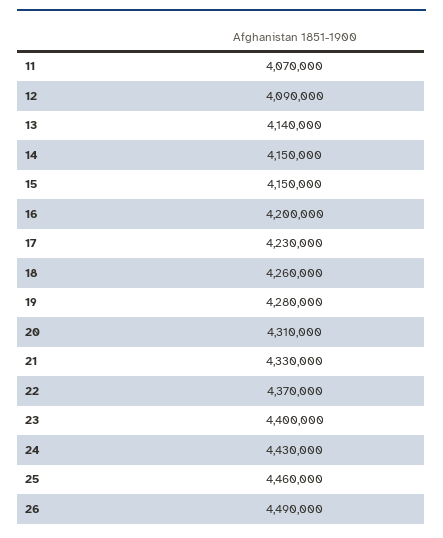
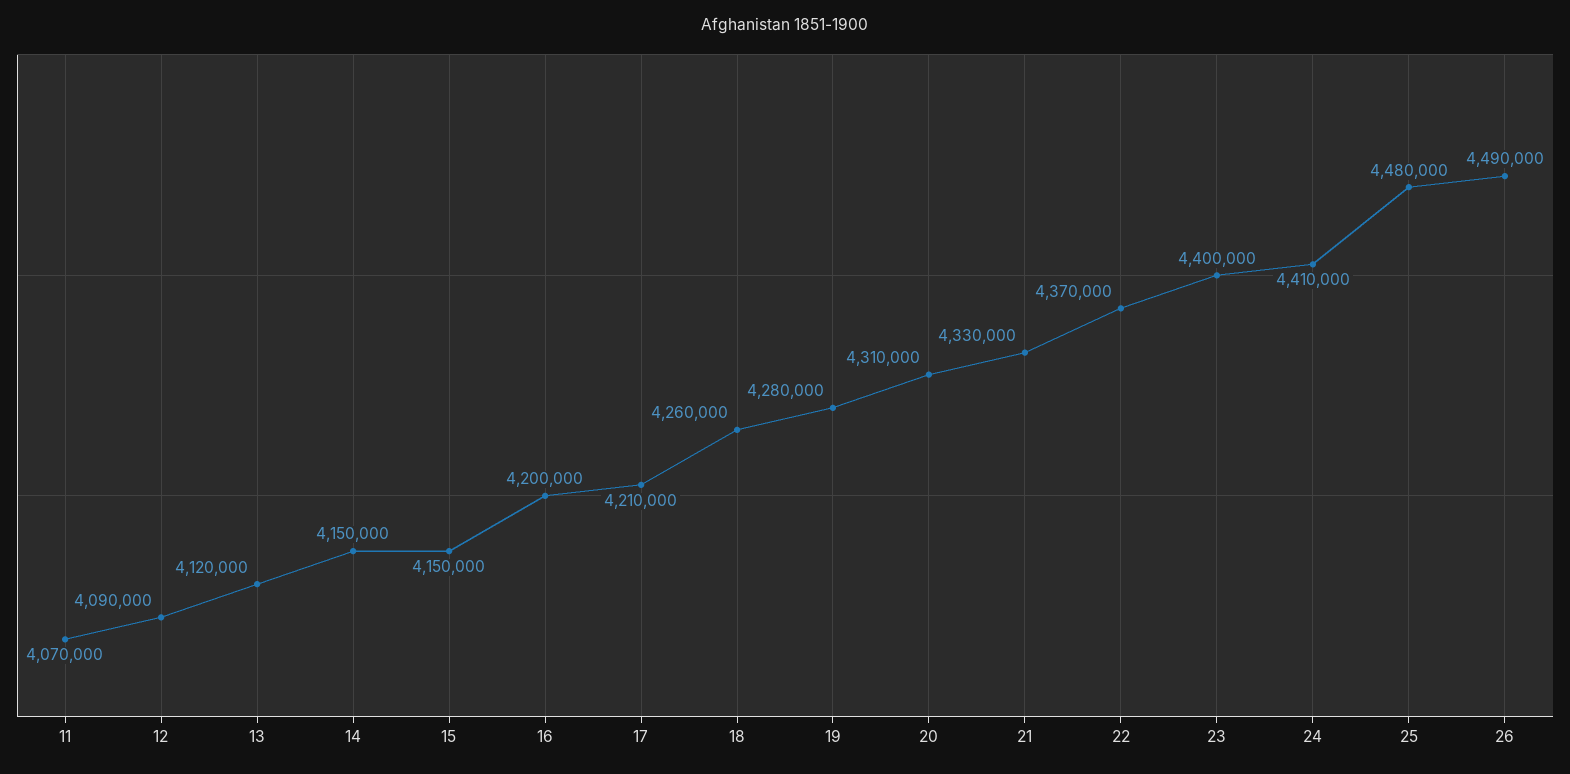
13: 4140000 -> 4120000
17: 4230000 -> 4210000
24: 4430000 -> 4410000
25: 4460000 -> 4480000

